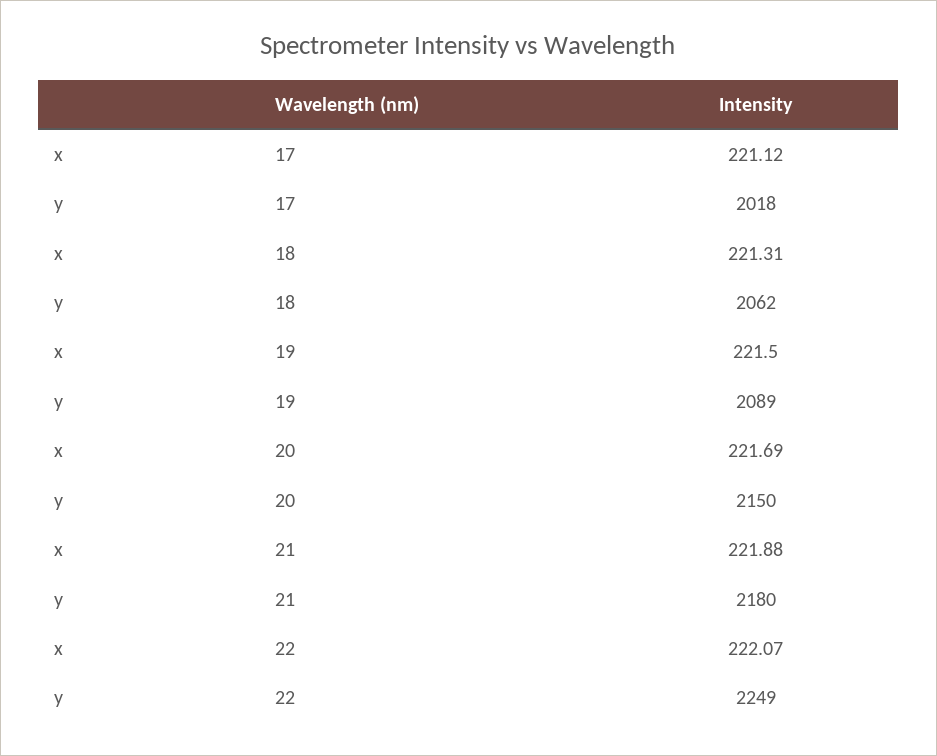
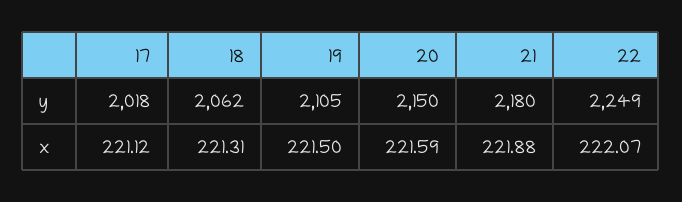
y, 19: 2089 -> 2105
x, 20: 221.69 -> 221.59

